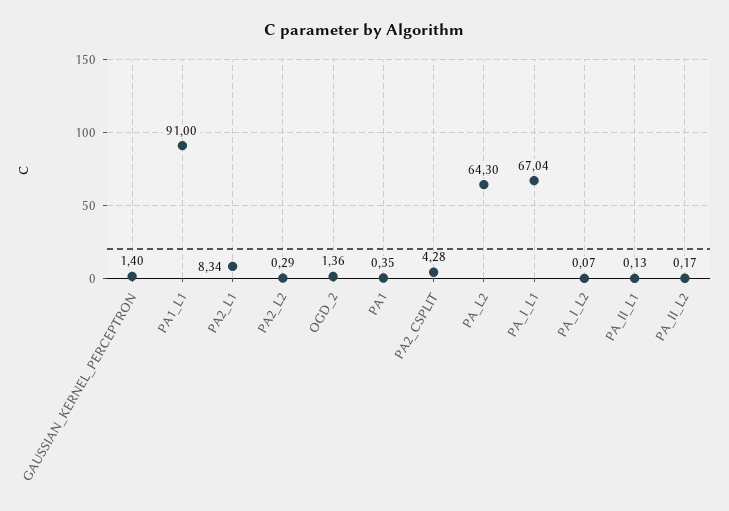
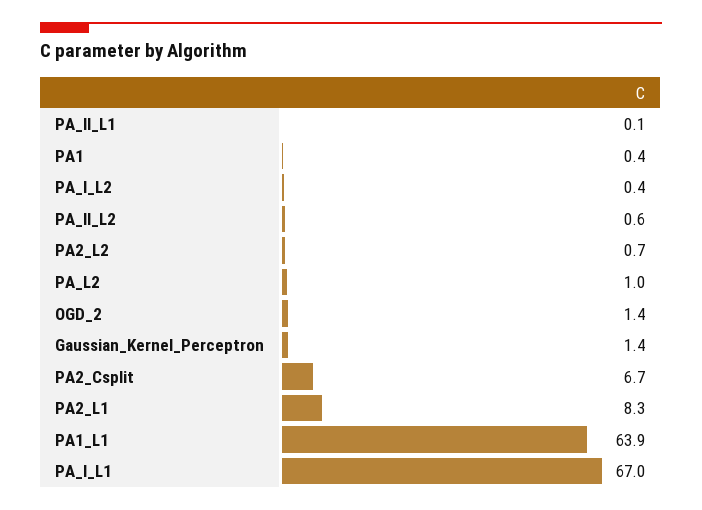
PA1_L1: 91 -> 63.9
PA2_L2: 0.29 -> 0.7
PA2_CSPLIT: 4.28 -> 6.7
PA_L2: 64.3 -> 1
PA_I_L2: 0.07 -> 0.4
PA_II_L2: 0.17 -> 0.6

